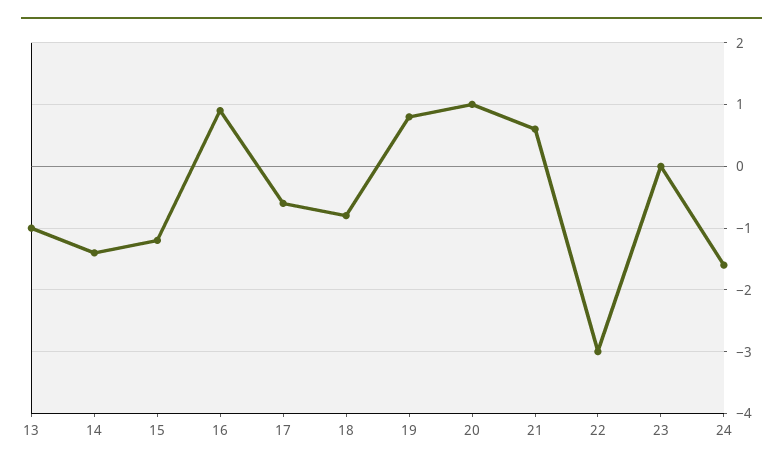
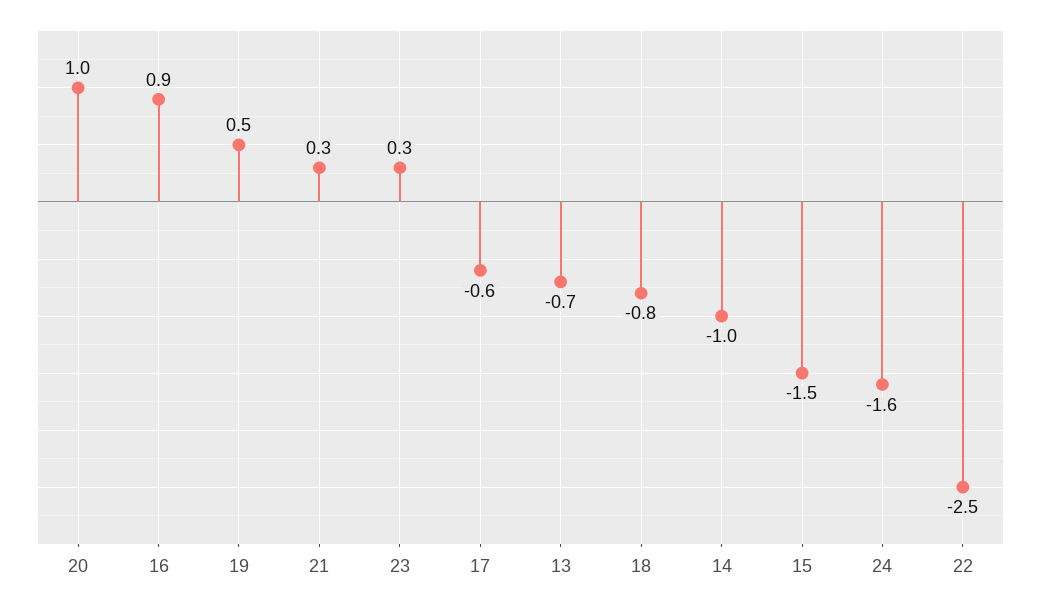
13: -1 -> -0.7
14: -1.4 -> -1
15: -1.2 -> -1.5
19: 0.8 -> 0.5
21: 0.6 -> 0.3
22: -3 -> -2.5
23: 0 -> 0.3

